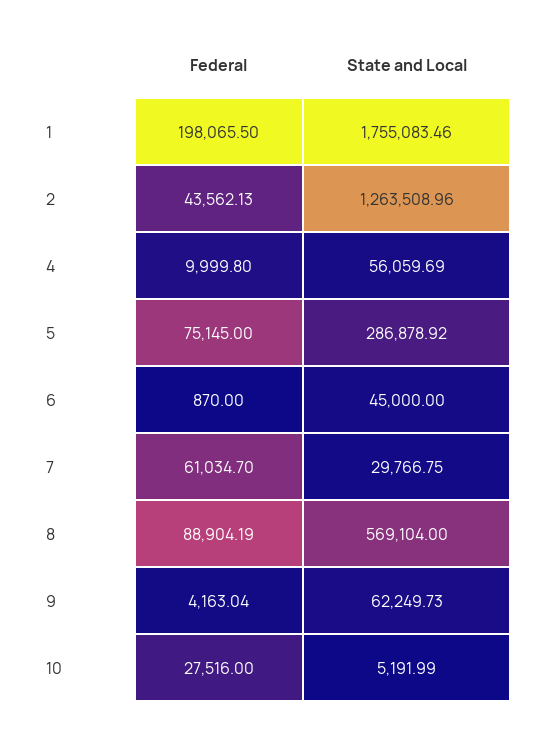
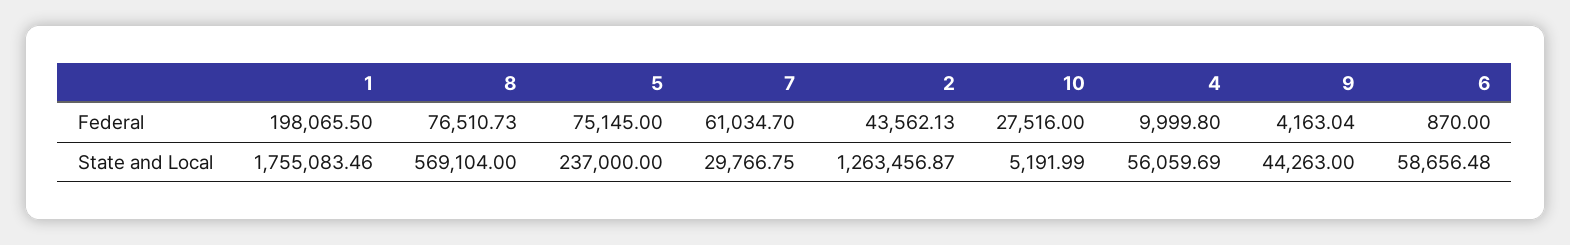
State and Local, 2: 1263508.96 -> 1263456.87
State and Local, 5: 286878.92 -> 237000
State and Local, 6: 45000 -> 58656.48
Federal, 8: 88904.19 -> 76510.73
State and Local, 9: 62249.73 -> 44263

